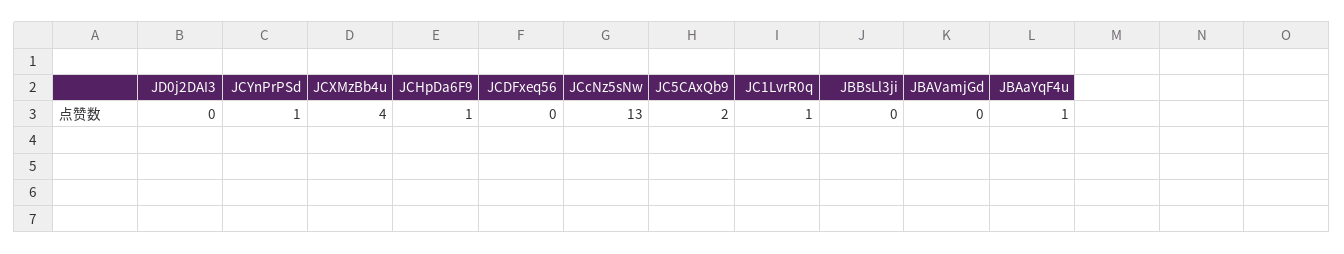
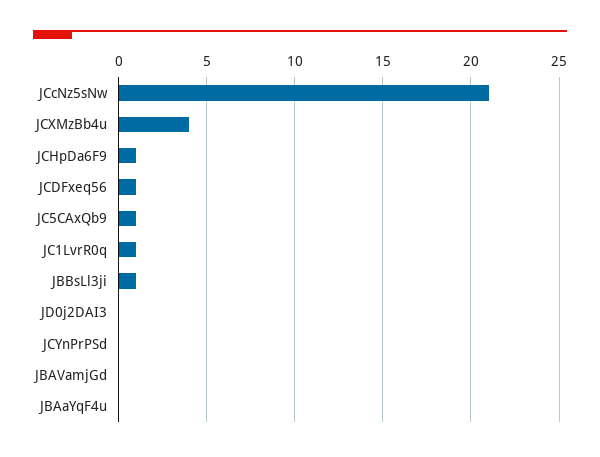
JCYnPrPSd: 1 -> 0
JCDFxeq56: 0 -> 1
JCcNz5sNw: 13 -> 21
JC5CAxQb9: 2 -> 1
JBBsLl3ji: 0 -> 1
JBAaYqF4u: 1 -> 0

